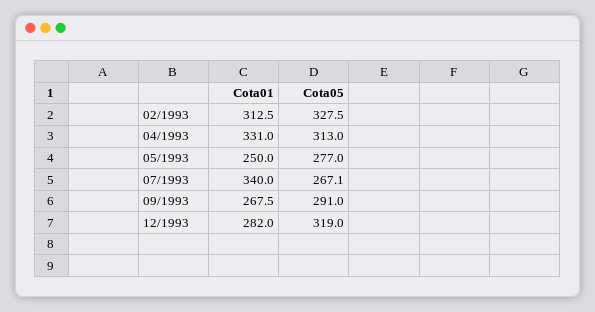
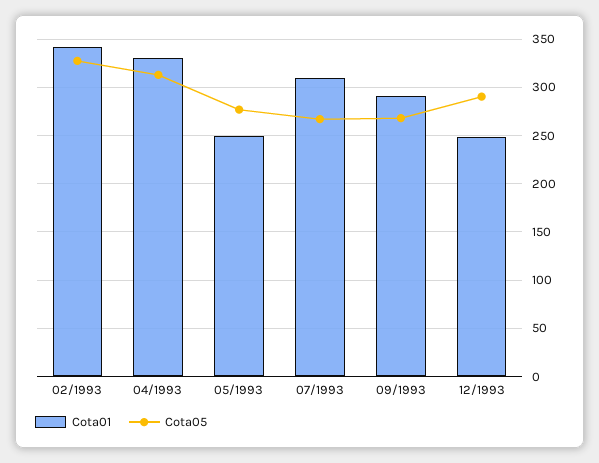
Cota01, 02/1993: 312.5 -> 340
Cota01, 07/1993: 340 -> 310
Cota01, 09/1993: 267.5 -> 290
Cota05, 09/1993: 291 -> 270
Cota01, 12/1993: 282 -> 250
Cota05, 12/1993: 319 -> 290

